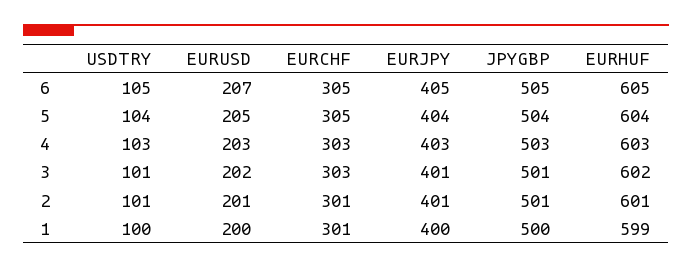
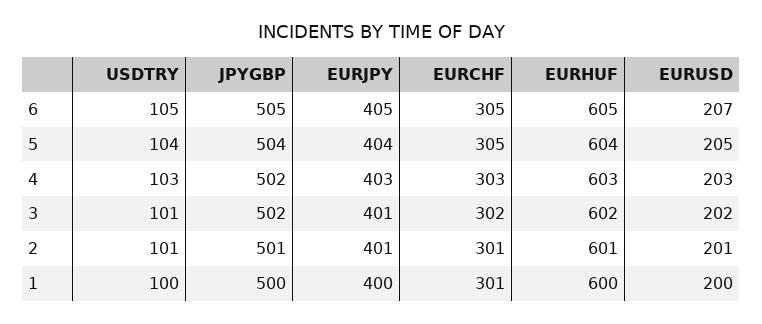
JPYGBP, 4: 503 -> 502
EURCHF, 3: 303 -> 302
JPYGBP, 3: 501 -> 502
EURHUF, 1: 599 -> 600

